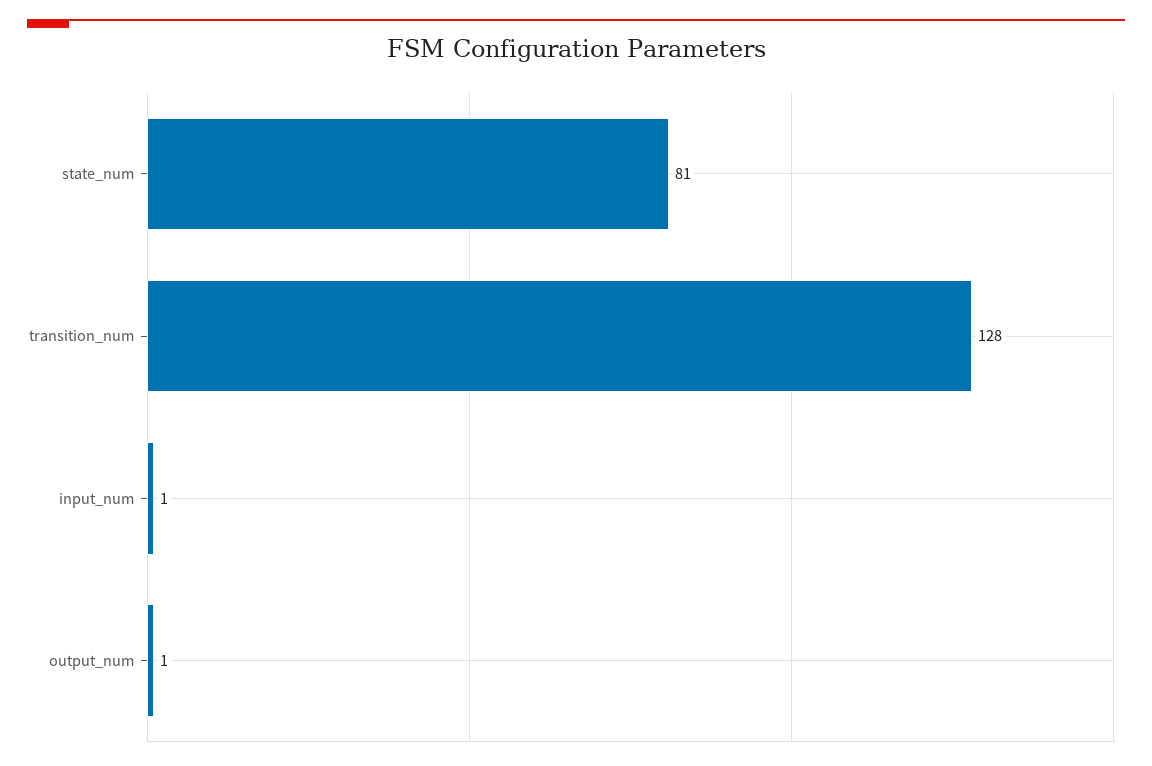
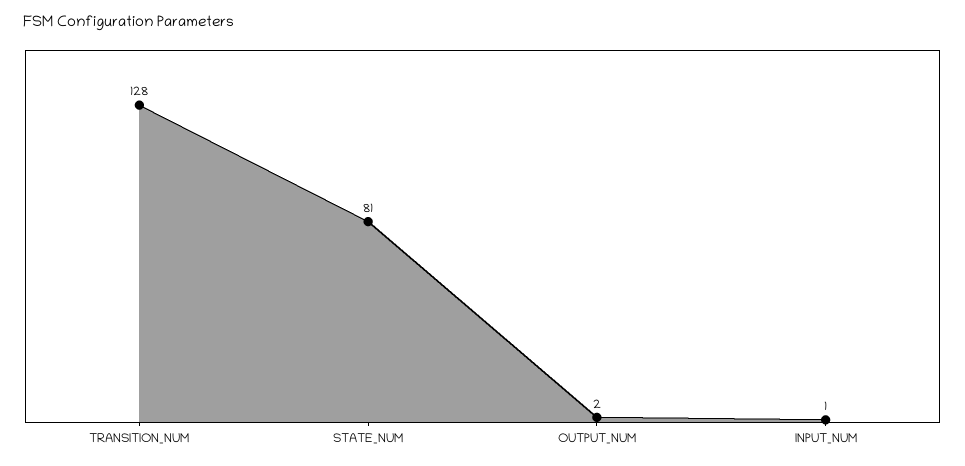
output_num: 1 -> 2

